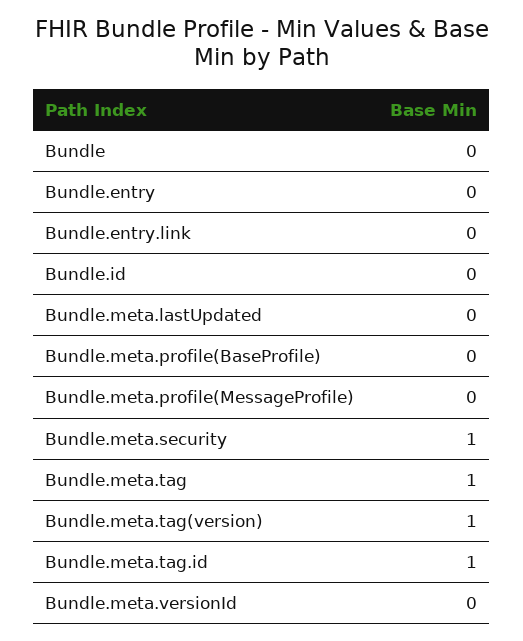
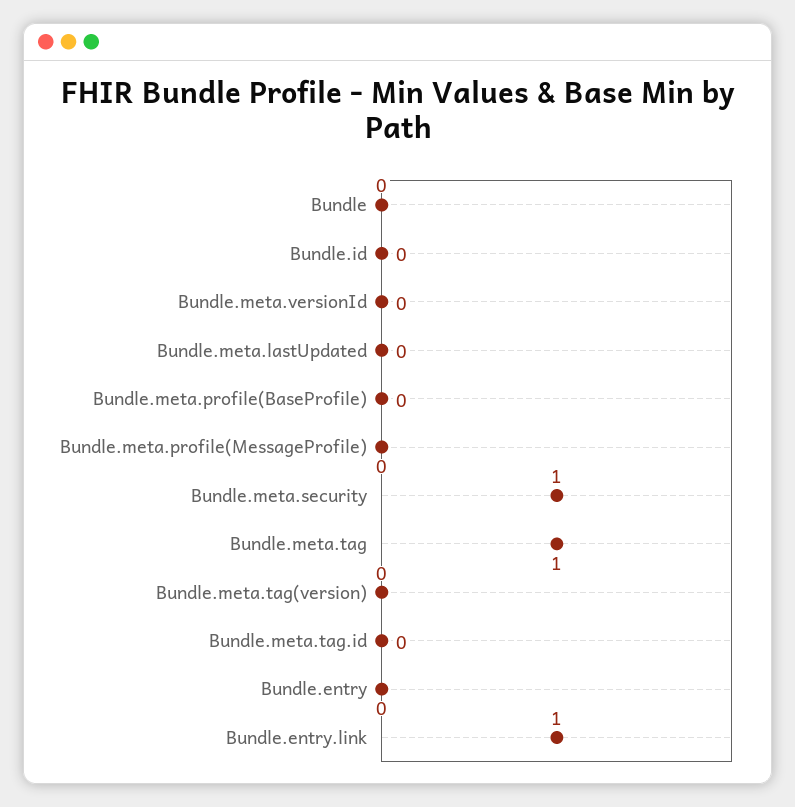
Bundle.entry.link: 0 -> 1
Bundle.meta.tag(version): 1 -> 0
Bundle.meta.tag.id: 1 -> 0

